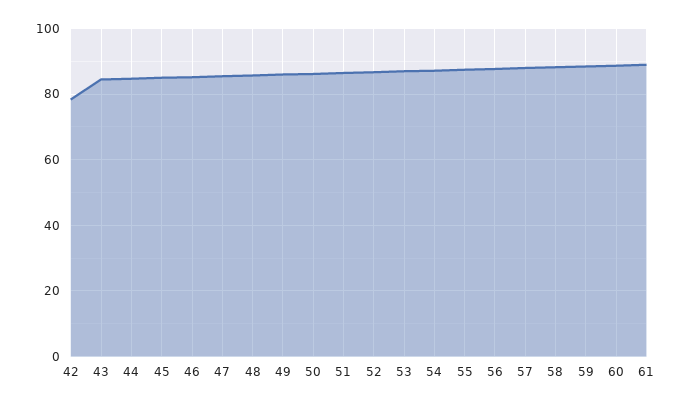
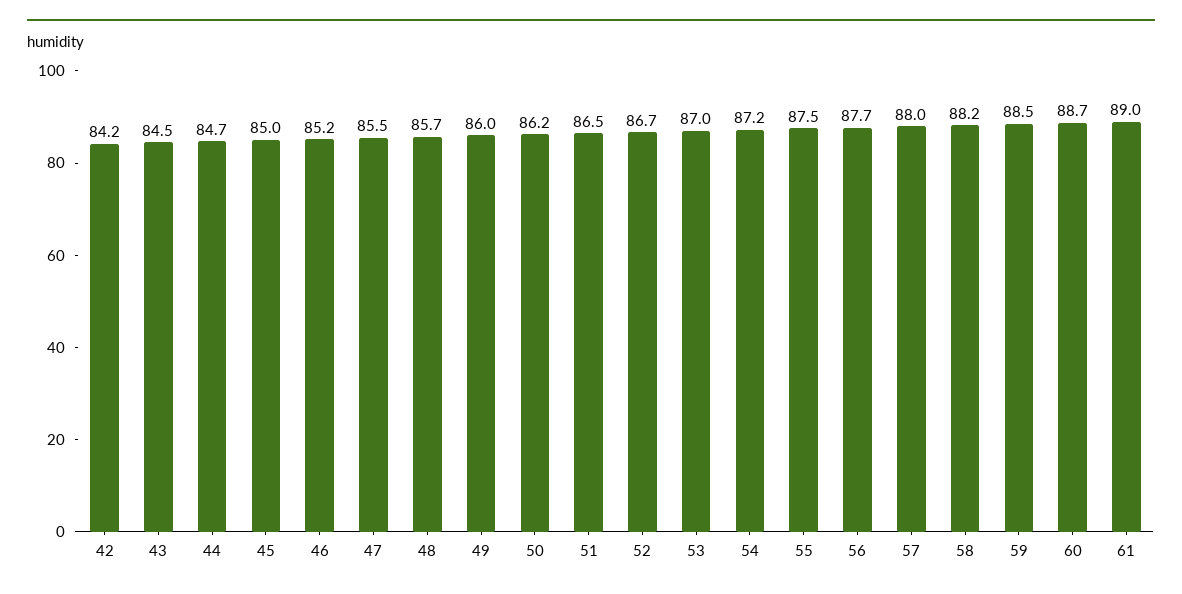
42: 78 -> 84.2

